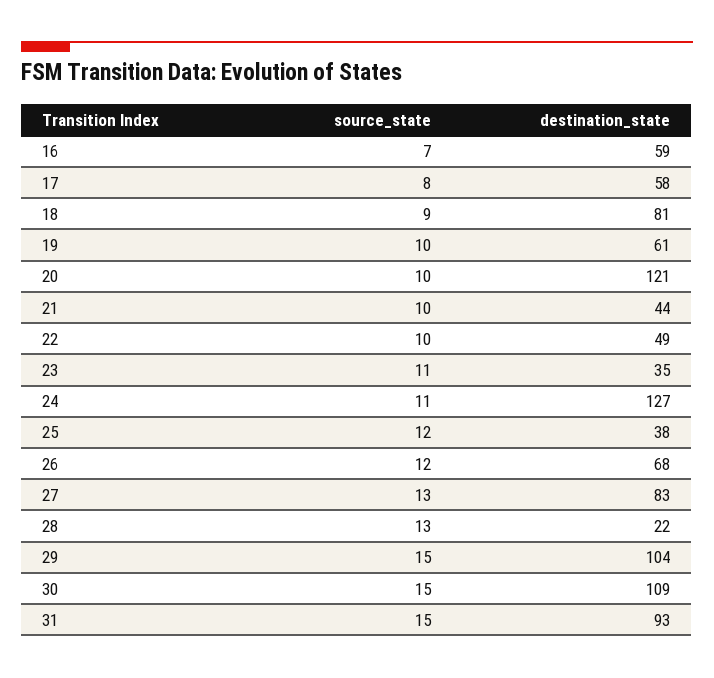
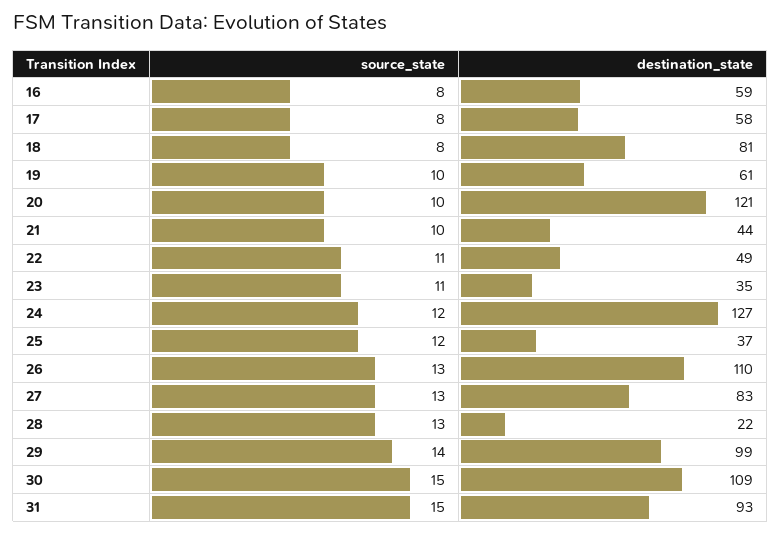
source_state, 16: 7 -> 8
source_state, 18: 9 -> 8
source_state, 22: 10 -> 11
source_state, 24: 11 -> 12
destination_state, 25: 38 -> 37
source_state, 26: 12 -> 13
destination_state, 26: 68 -> 110
source_state, 29: 15 -> 14
destination_state, 29: 104 -> 99

